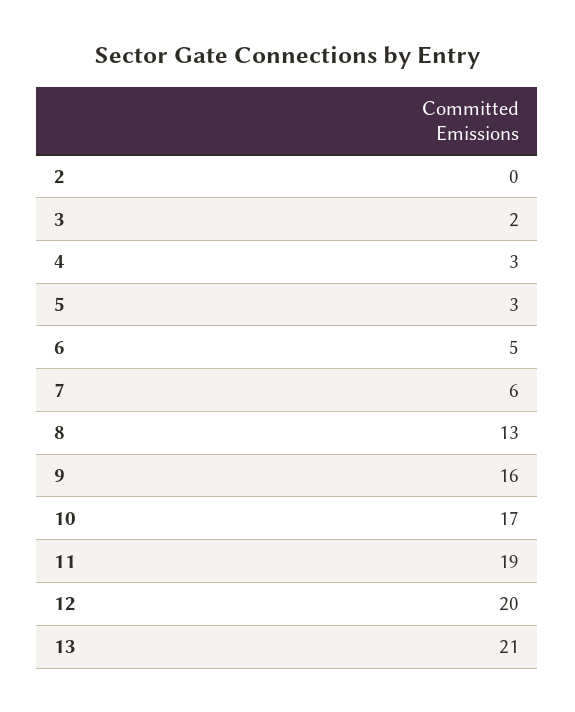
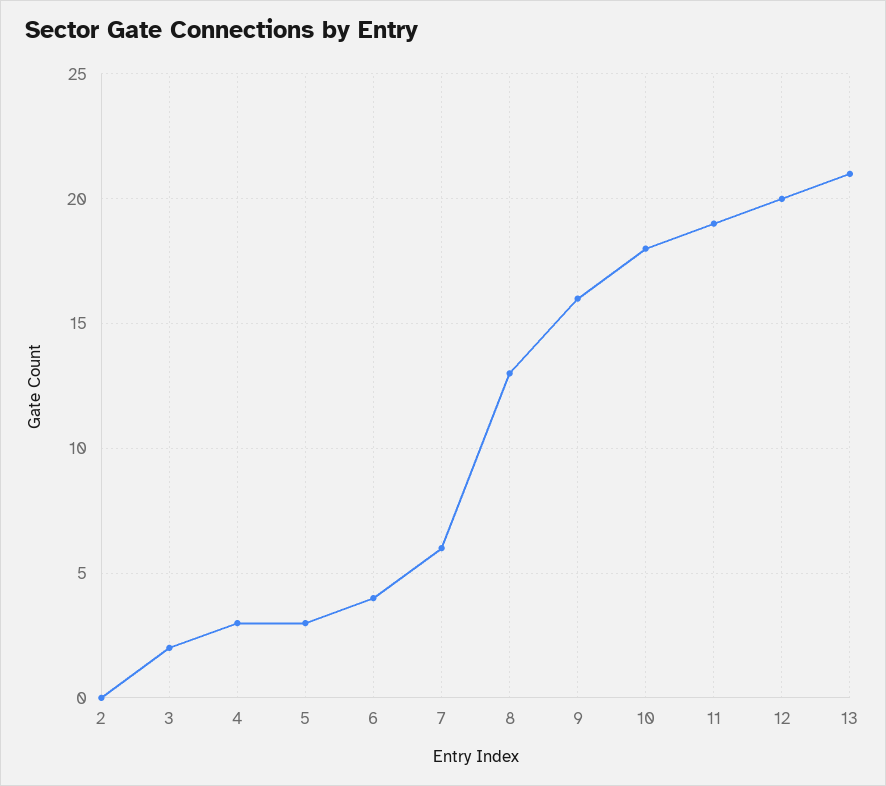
6: 5 -> 4
10: 17 -> 18

